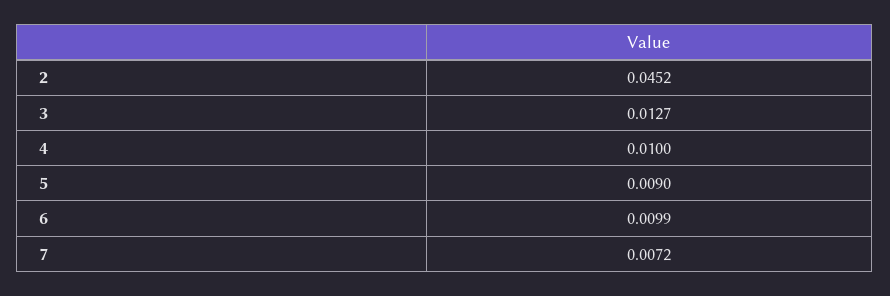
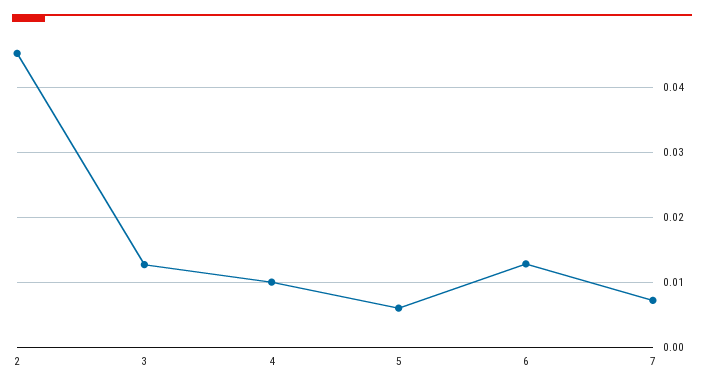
5: 0.009 -> 0.006
6: 0.0099 -> 0.013

